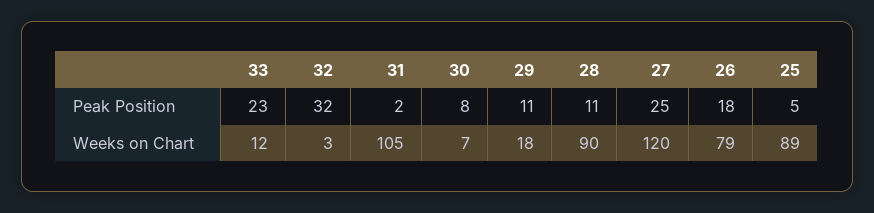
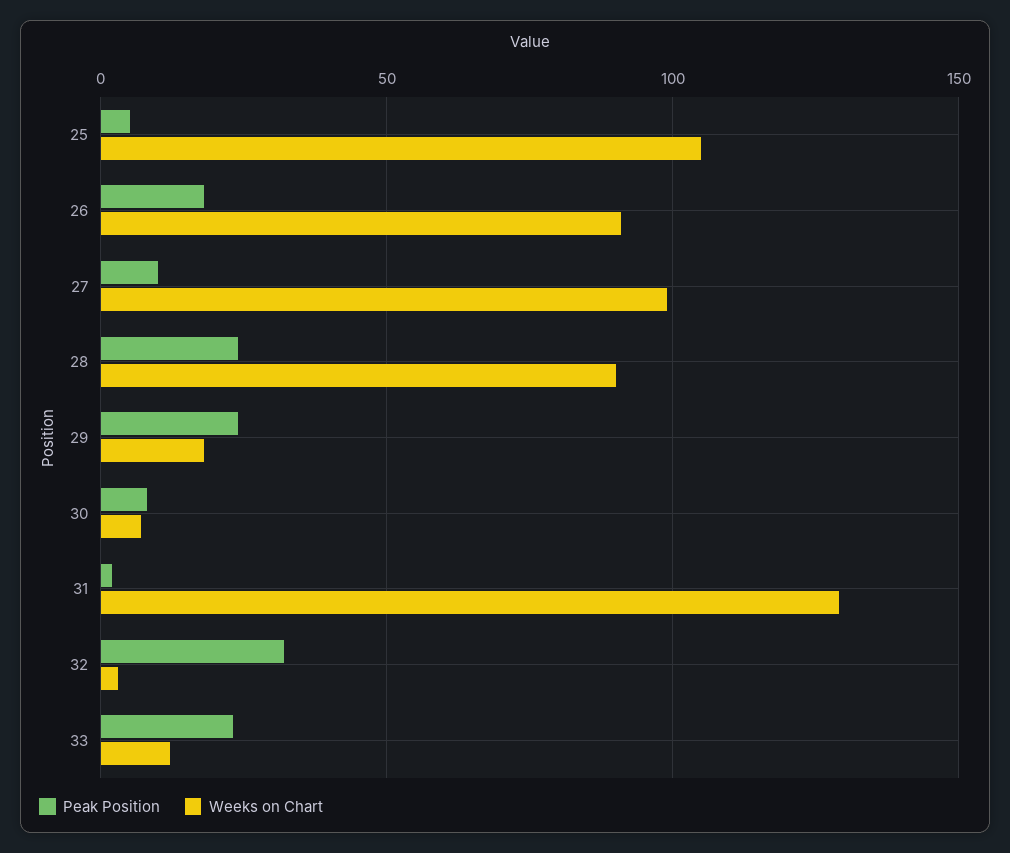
Peak Position, 29: 11 -> 25
Peak Position, 28: 11 -> 25
Peak Position, 27: 25 -> 10
Weeks on Chart, 31: 105 -> 130
Weeks on Chart, 27: 120 -> 100
Weeks on Chart, 26: 79 -> 90
Weeks on Chart, 25: 89 -> 105

